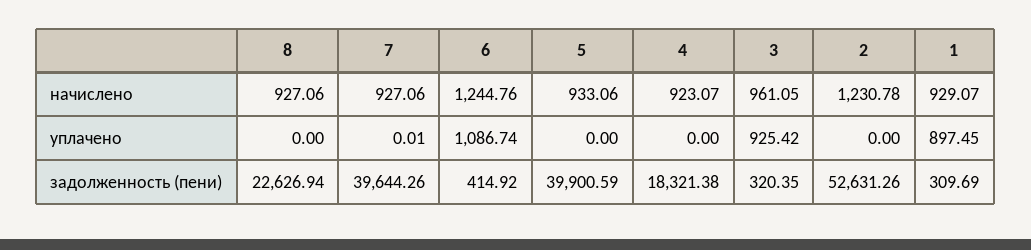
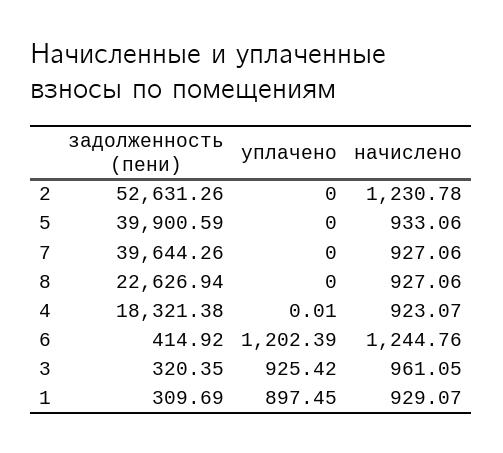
7, уплачено: 0.01 -> 0
6, уплачено: 1086.74 -> 1202.39
4, уплачено: 0 -> 0.01

